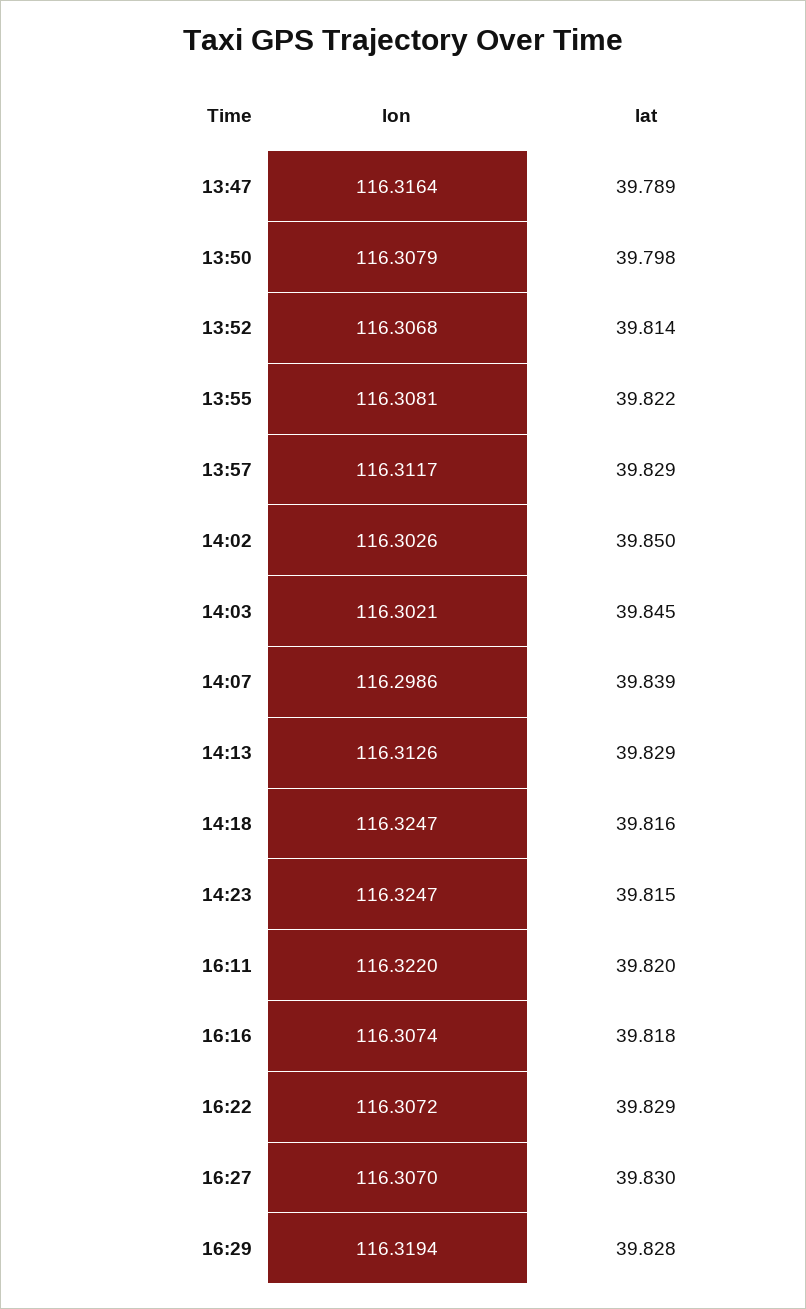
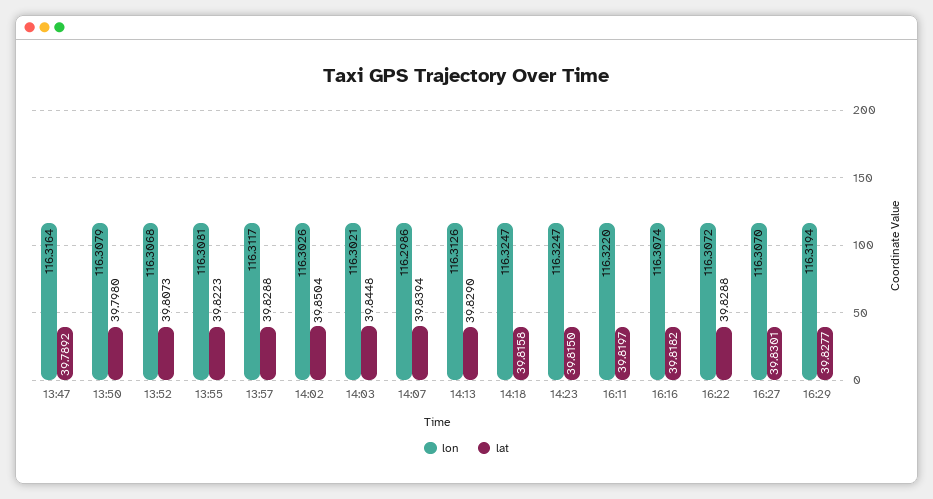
lat, 13:52: 39.814 -> 39.8073

